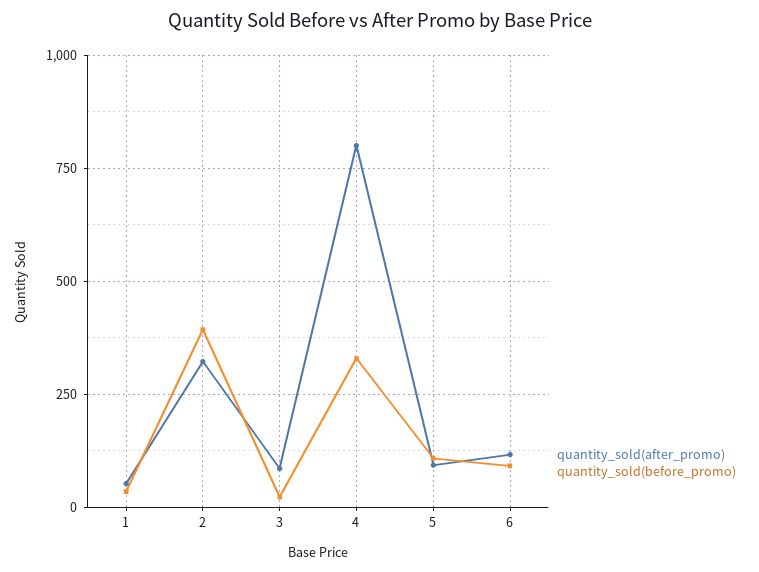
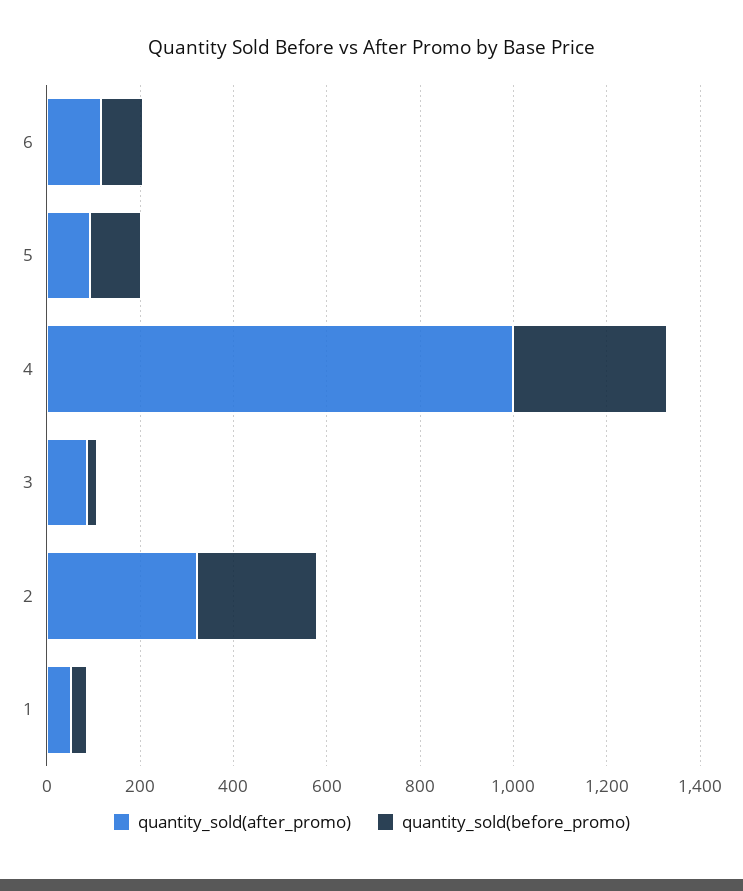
quantity_sold(before_promo), 2: 400 -> 250
quantity_sold(after_promo), 4: 800 -> 1000

